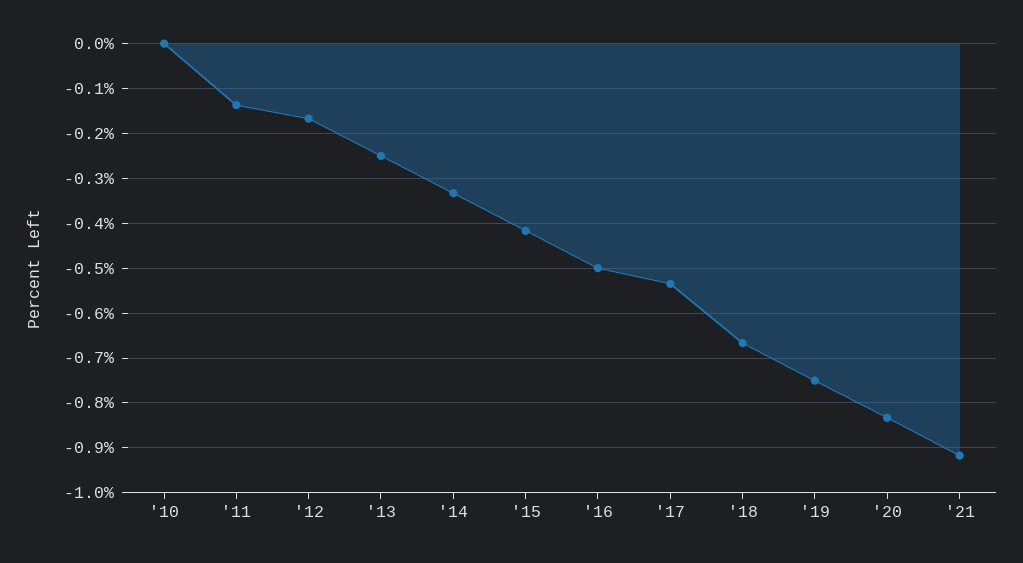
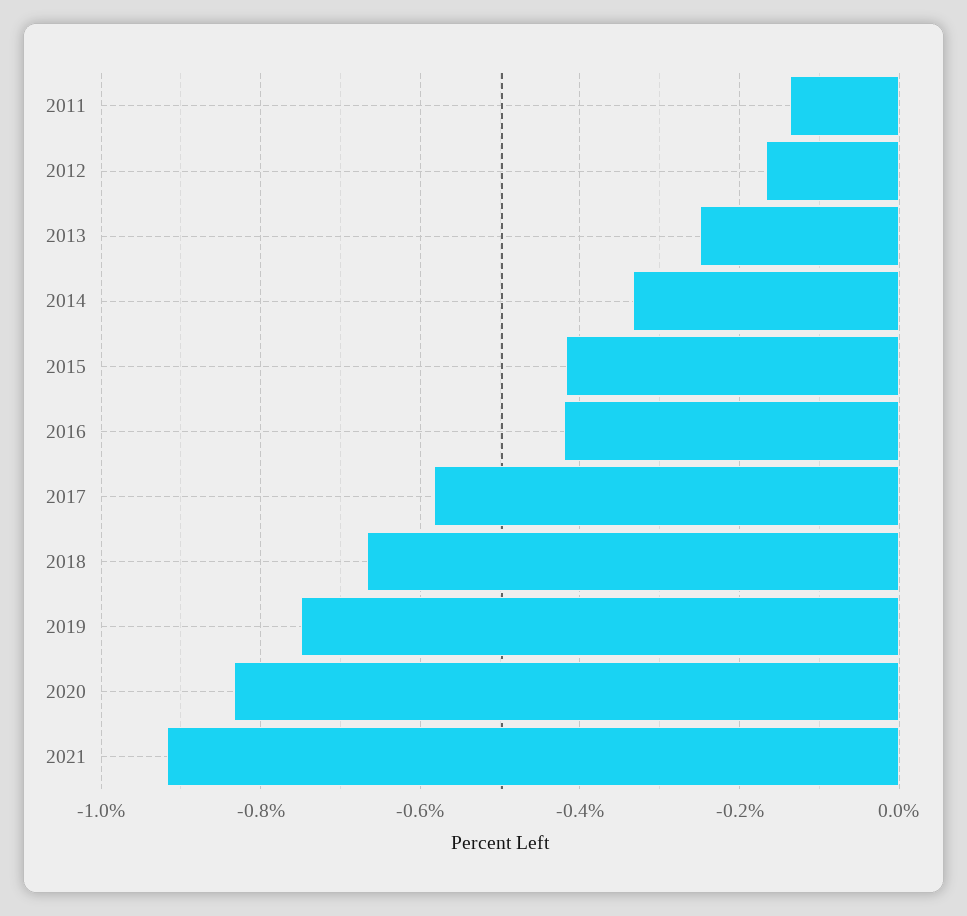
'10: 0 -> none
'16: -0.5 -> -0.42
'17: -0.54 -> -0.58

